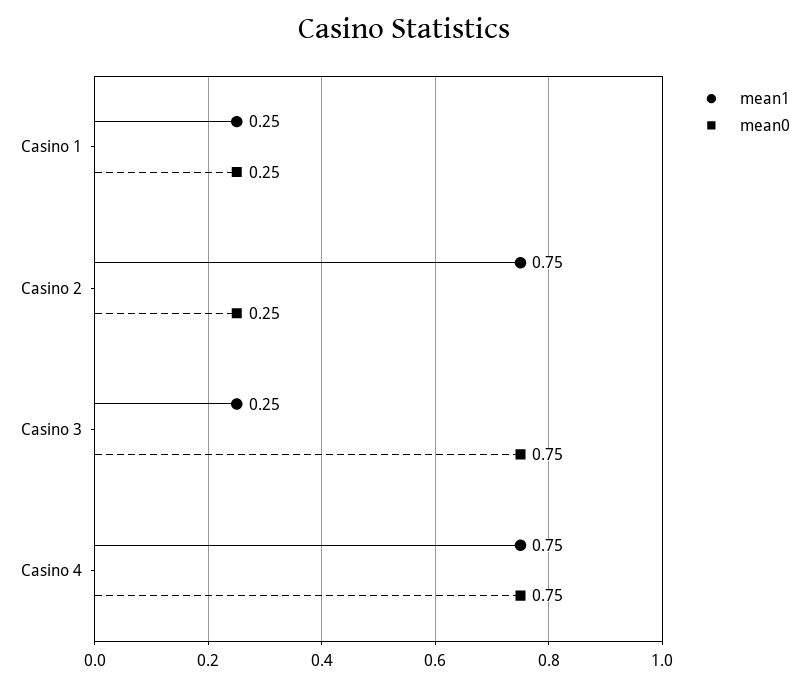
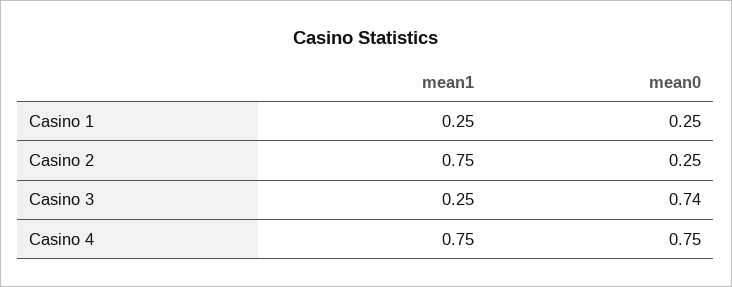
mean0, Casino 3: 0.75 -> 0.74

